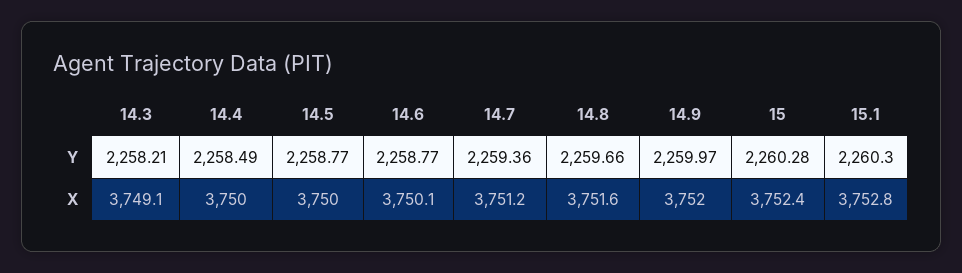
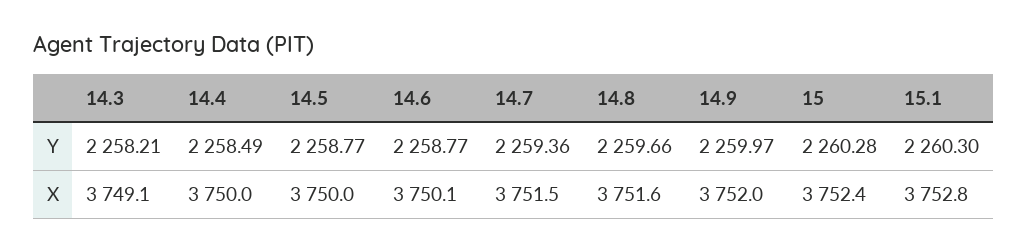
14.7, X: 3751.2 -> 3751.5

